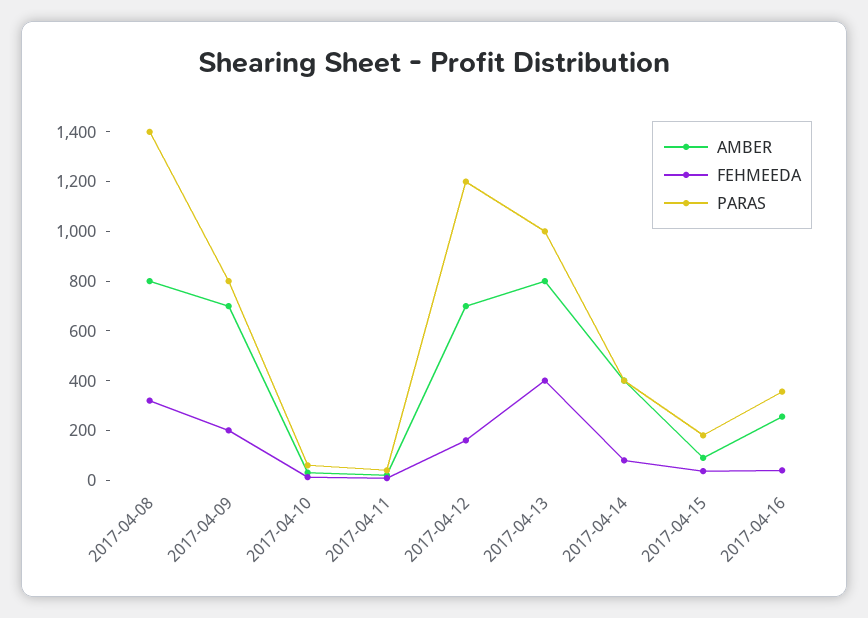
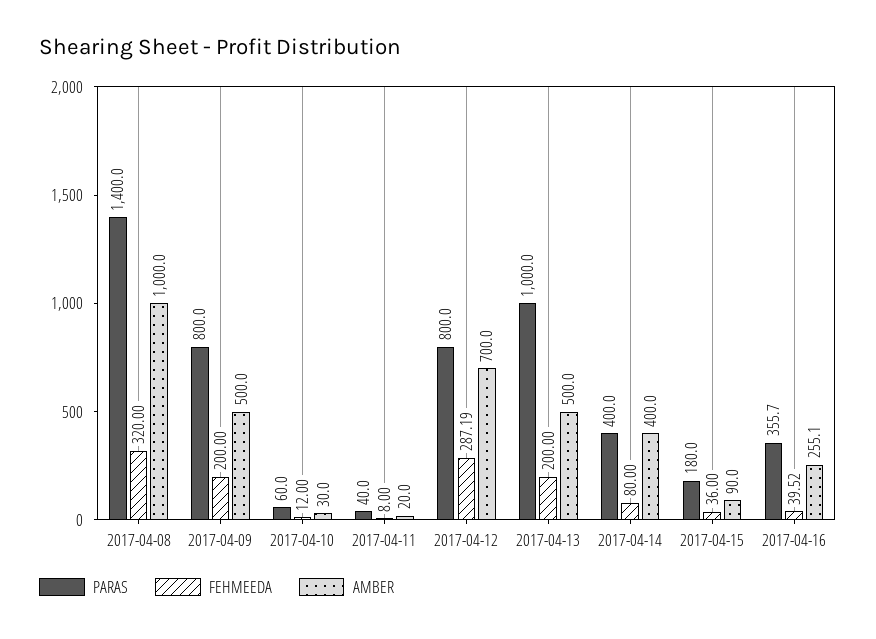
AMBER, 2017-04-08: 800 -> 1000
AMBER, 2017-04-09: 700 -> 500
FEHMEEDA, 2017-04-12: 150 -> 287.19
PARAS, 2017-04-12: 1200 -> 800
AMBER, 2017-04-13: 800 -> 500
FEHMEEDA, 2017-04-13: 400 -> 200

